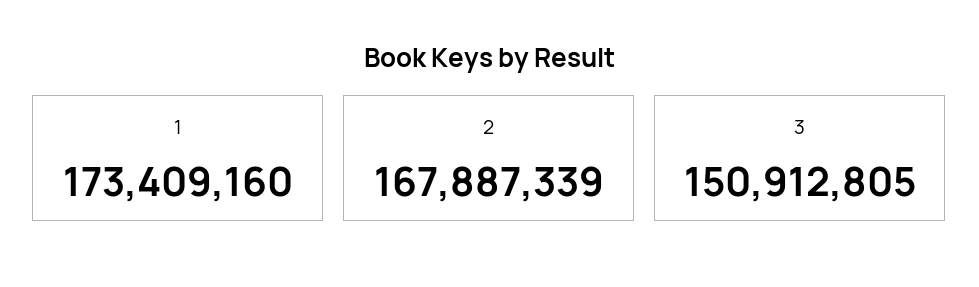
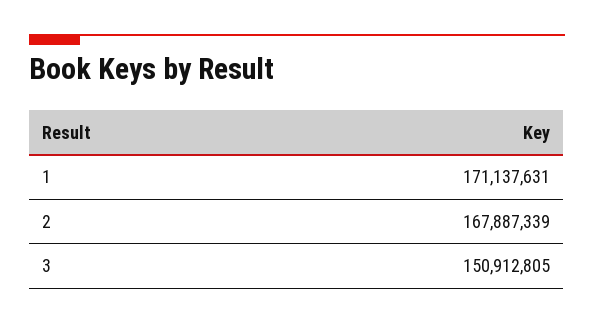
1: 173409160 -> 171137631

